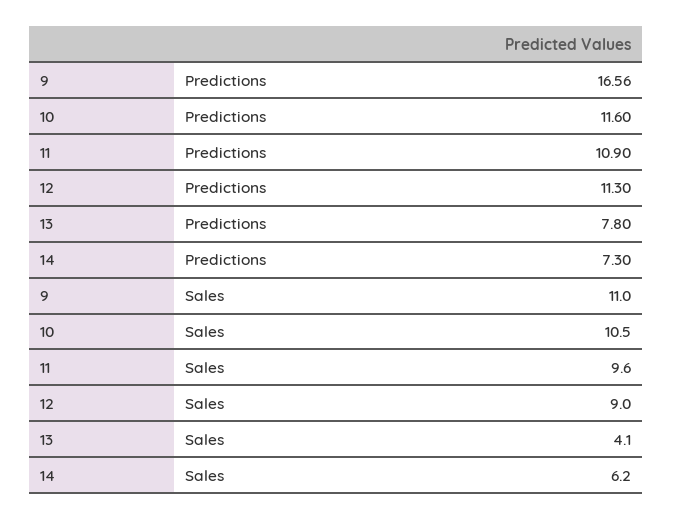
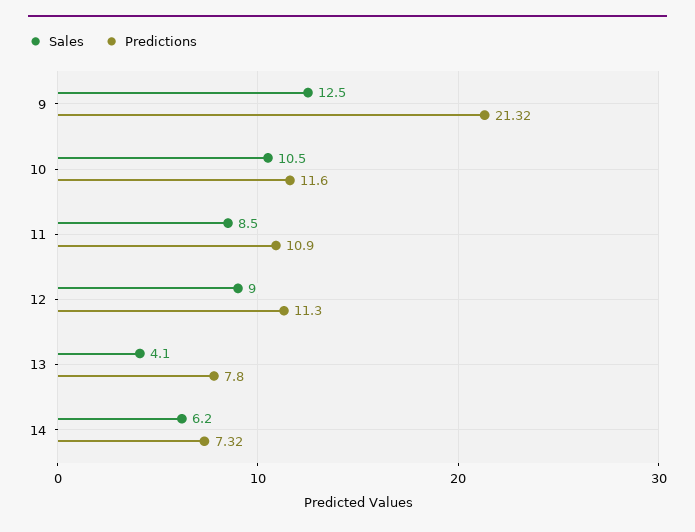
Predictions, 9: 16.56 -> 21.32
Predictions, 14: 7.3 -> 7.32
Sales, 9: 11 -> 12.5
Sales, 11: 9.6 -> 8.5

